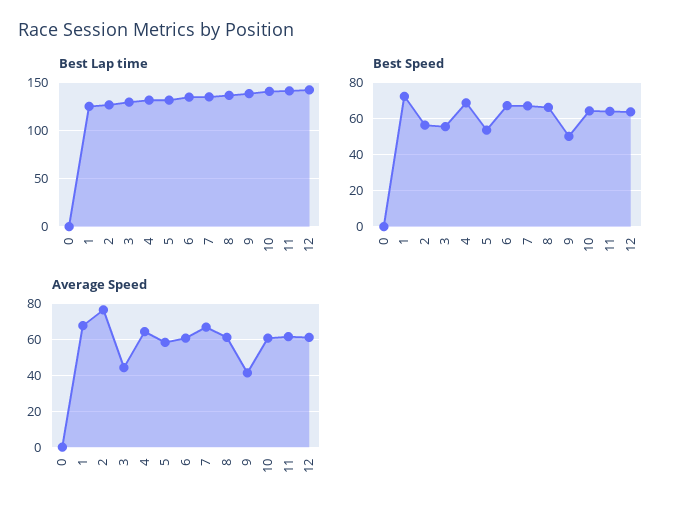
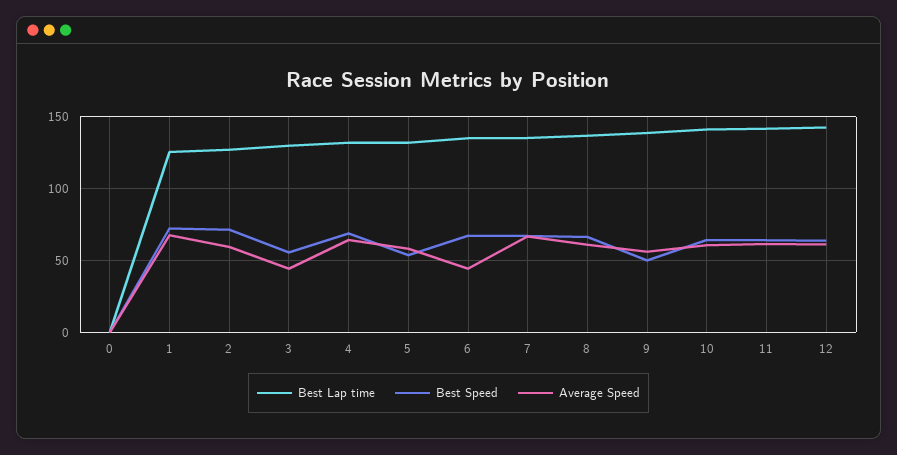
Best Speed, 2: 55 -> 70
Average Speed, 2: 75 -> 60
Average Speed, 6: 60 -> 45
Average Speed, 9: 40 -> 55

